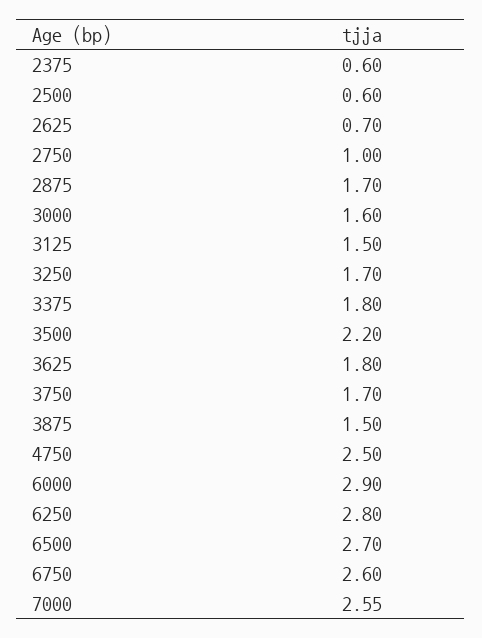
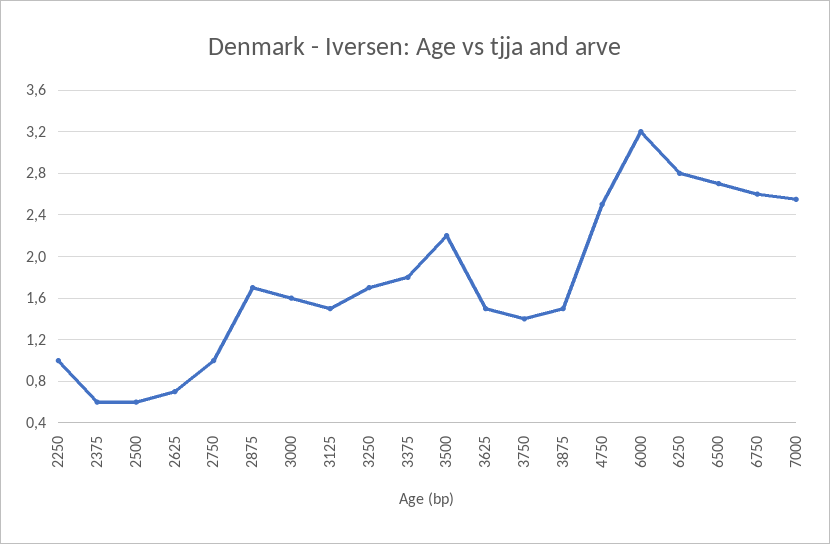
3625: 1.8 -> 1.5
3750: 1.7 -> 1.4
6000: 2.9 -> 3.2
2250: none -> 1

